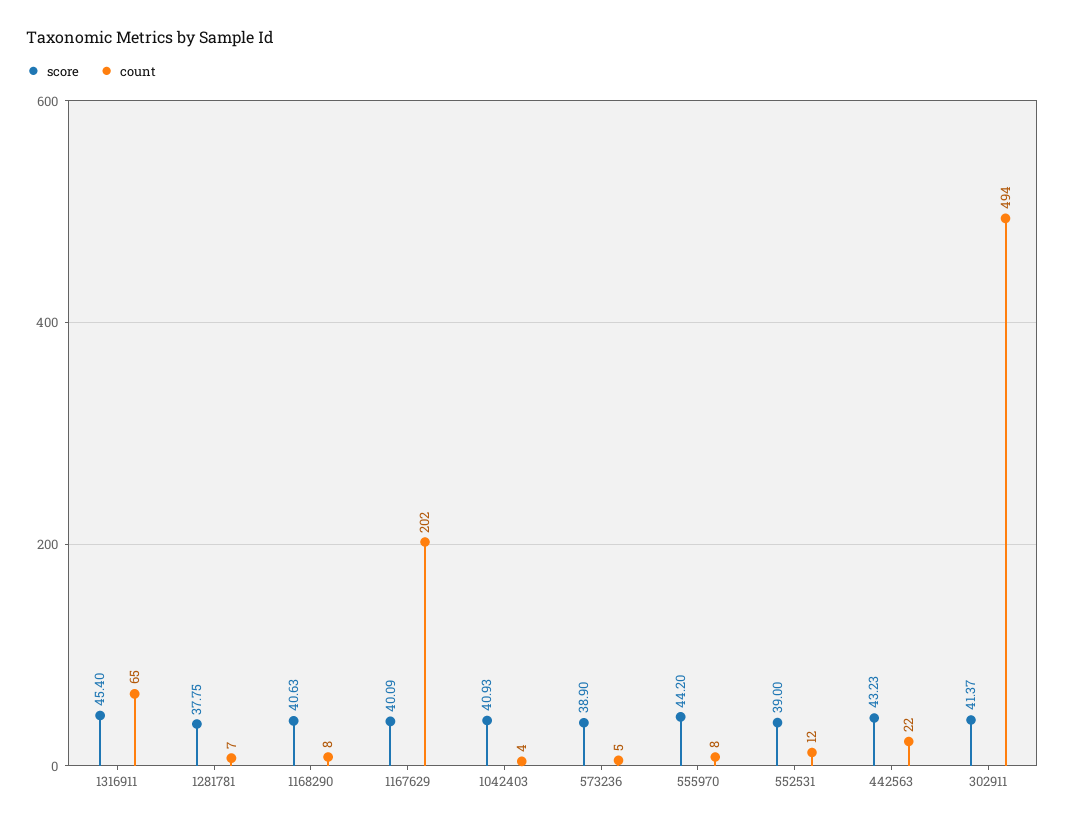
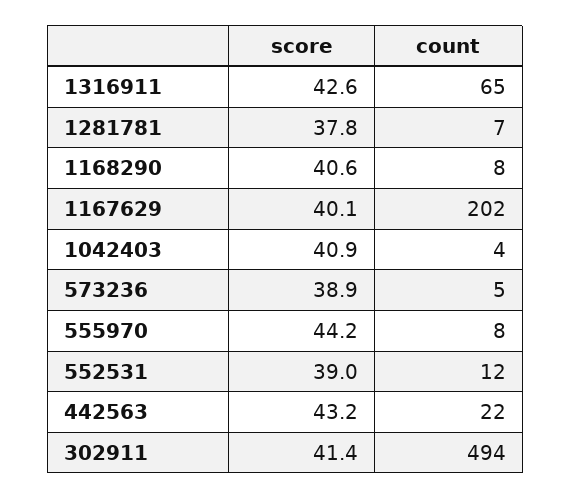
score, 1316911: 45.4 -> 42.6

